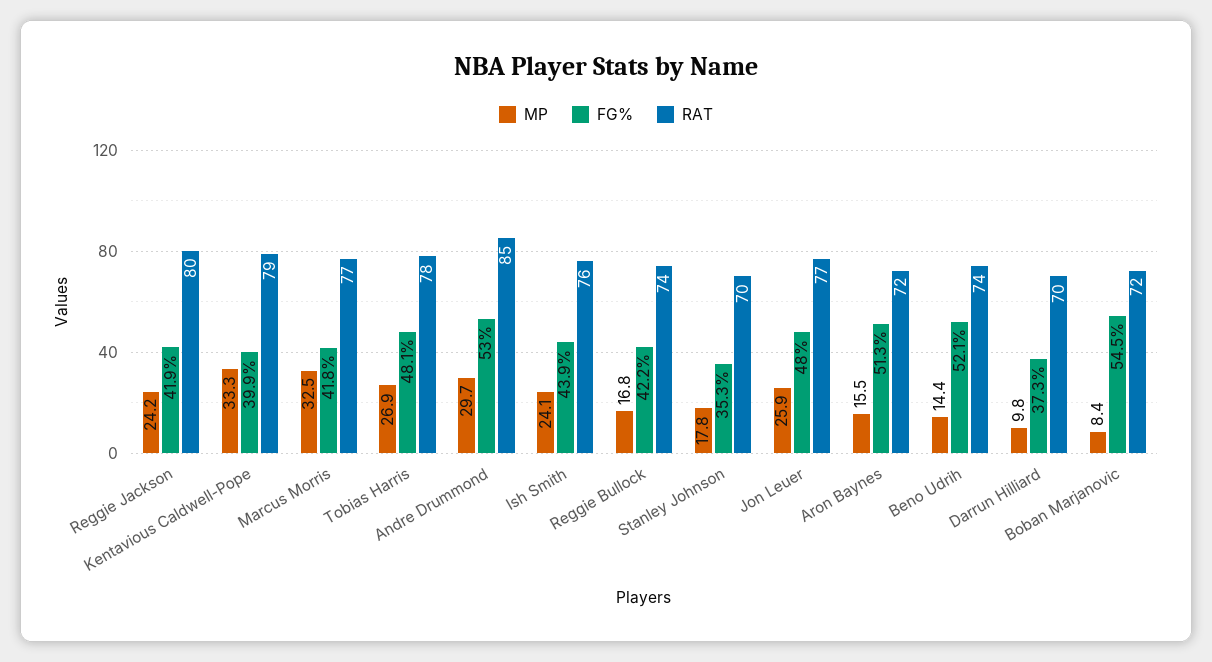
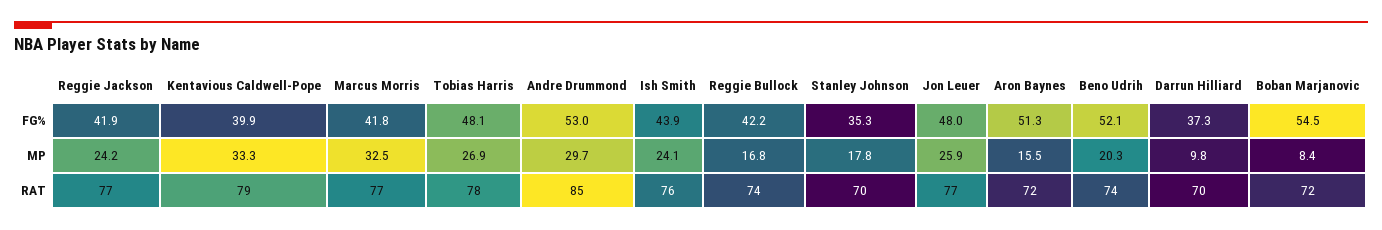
RAT, Reggie Jackson: 80 -> 77
MP, Beno Udrih: 14.4 -> 20.3

